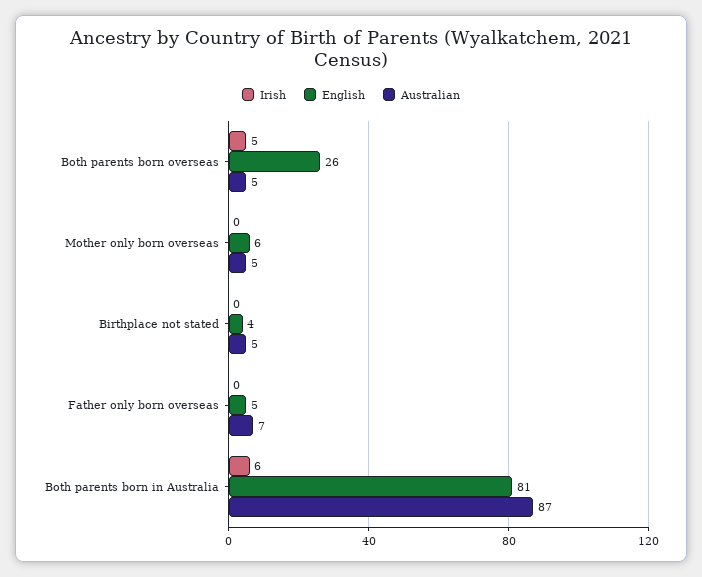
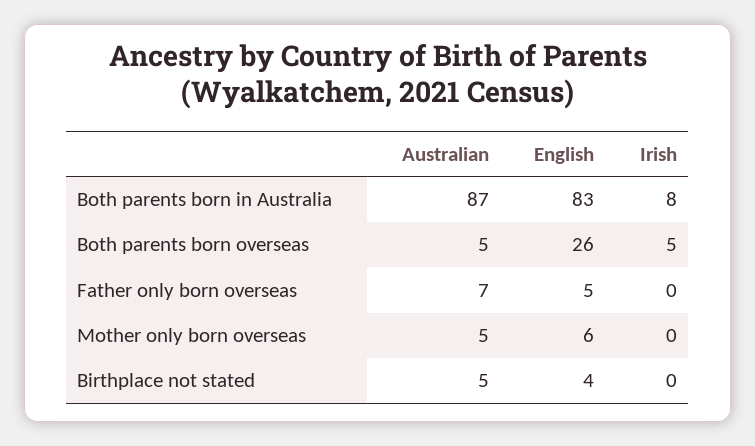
Irish, Both parents born in Australia: 6 -> 8
English, Both parents born in Australia: 81 -> 83

